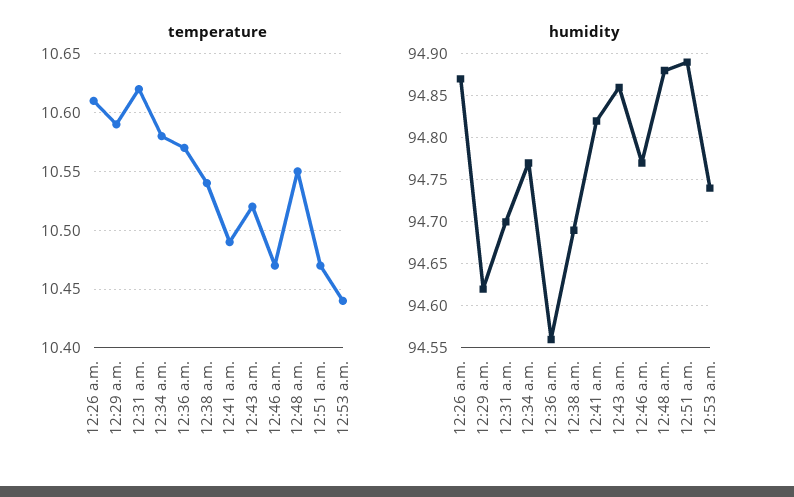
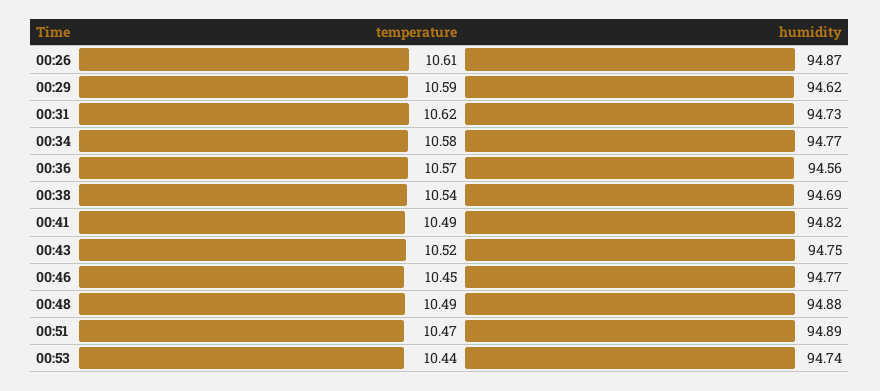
temperature, 12:46 a.m.: 10.47 -> 10.45
temperature, 12:48 a.m.: 10.55 -> 10.49
humidity, 12:31 a.m.: 94.7 -> 94.73
humidity, 12:43 a.m.: 94.86 -> 94.75

